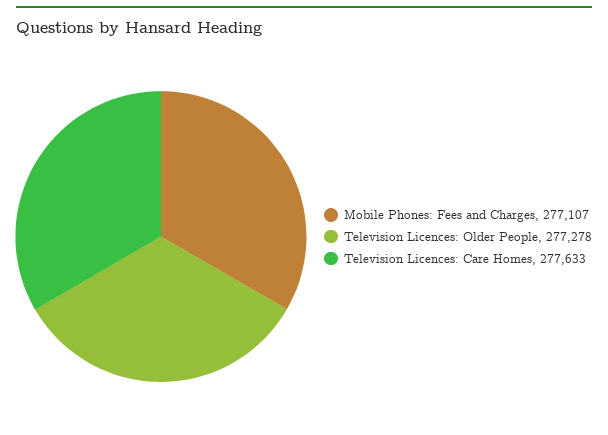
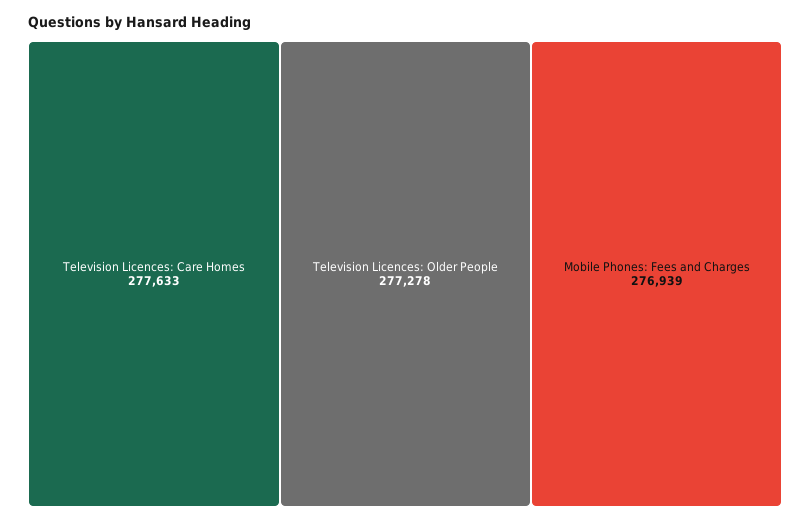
Mobile Phones: Fees and Charges: 277107 -> 276939

